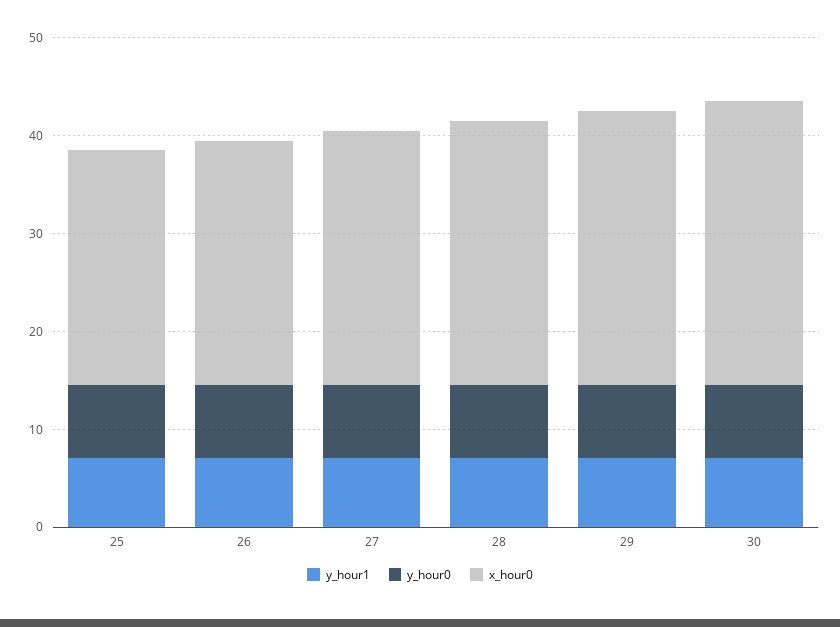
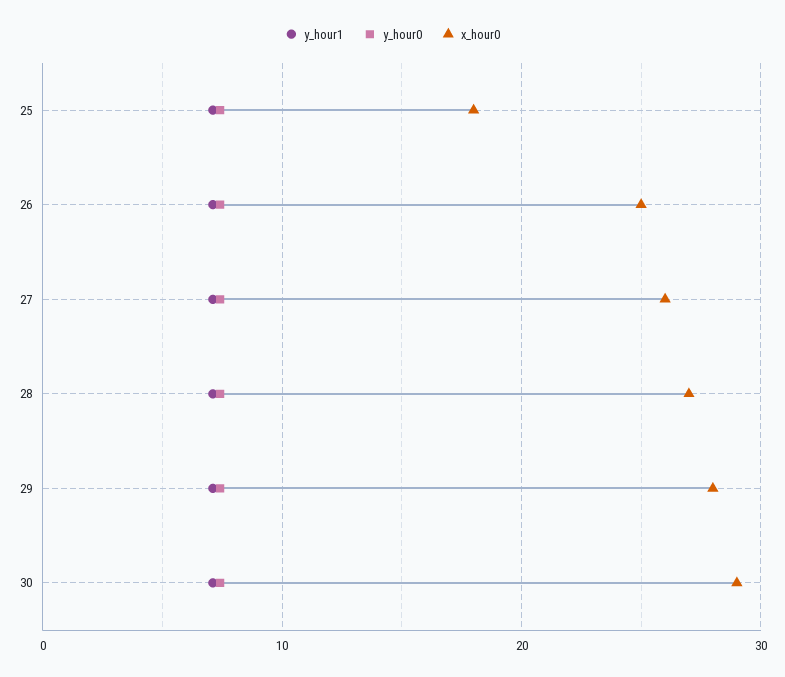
x_hour0, 25: 24 -> 18

